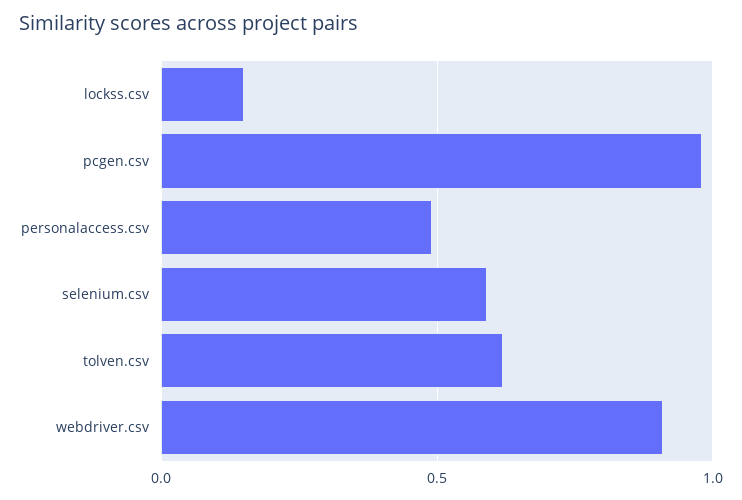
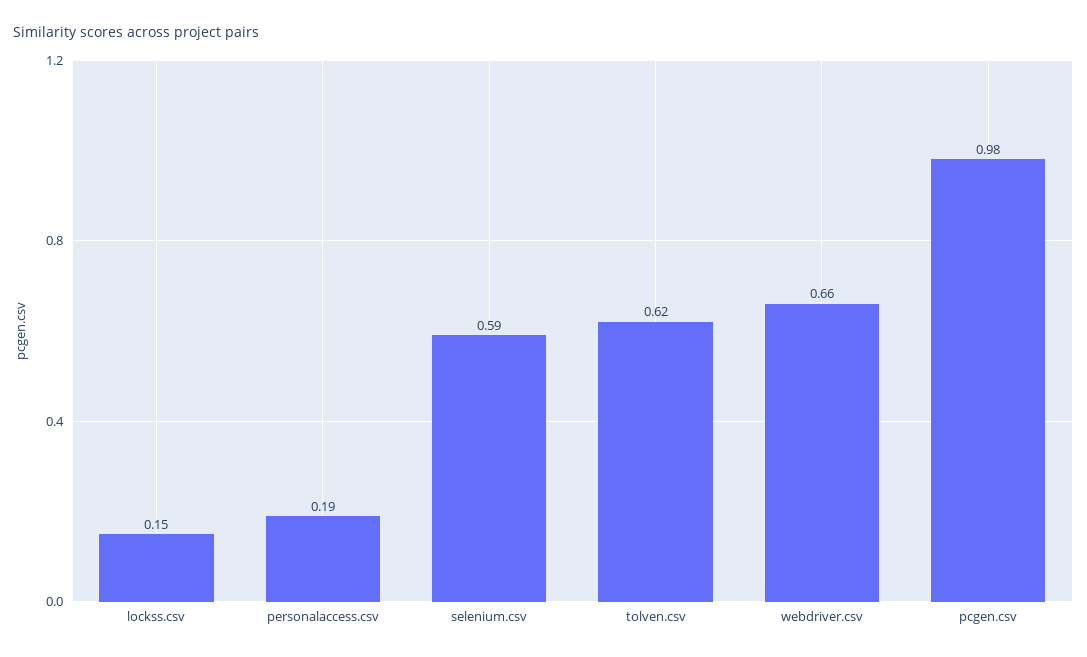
personalaccess.csv: 0.5 -> 0.19
webdriver.csv: 0.9 -> 0.66

